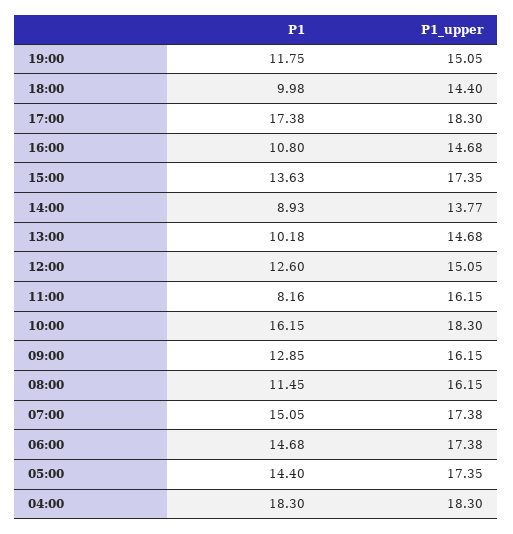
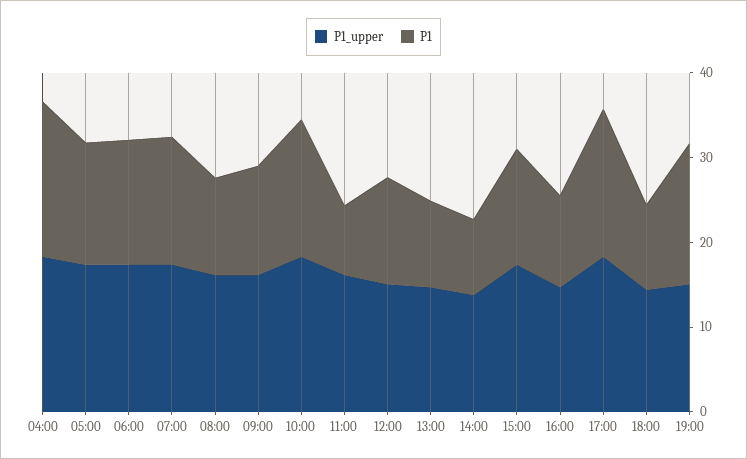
P1, 19:00: 11.75 -> 16

